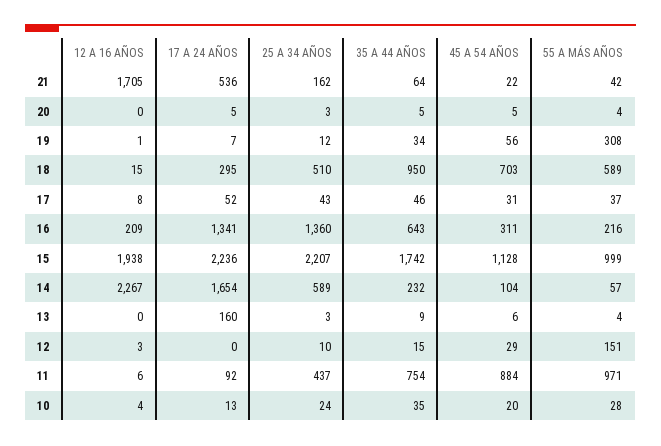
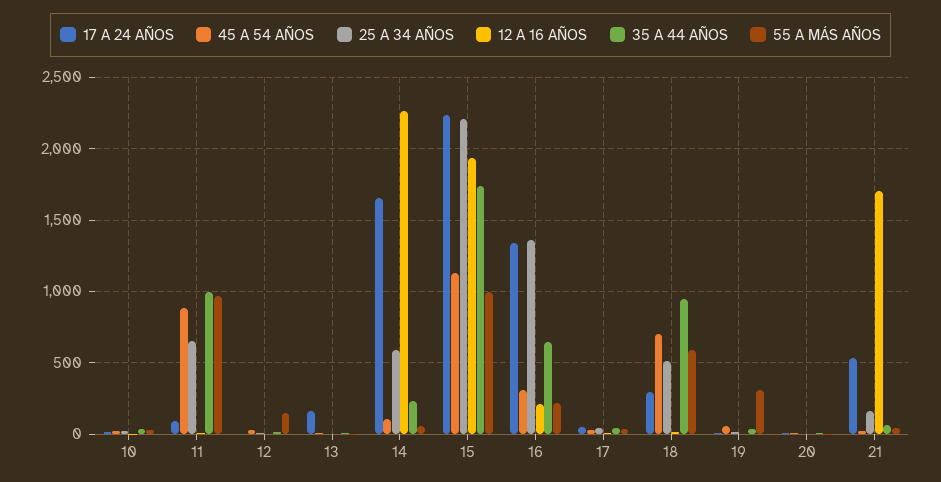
25 A 34 AÑOS, 11: 437 -> 650
35 A 44 AÑOS, 11: 754 -> 1000

